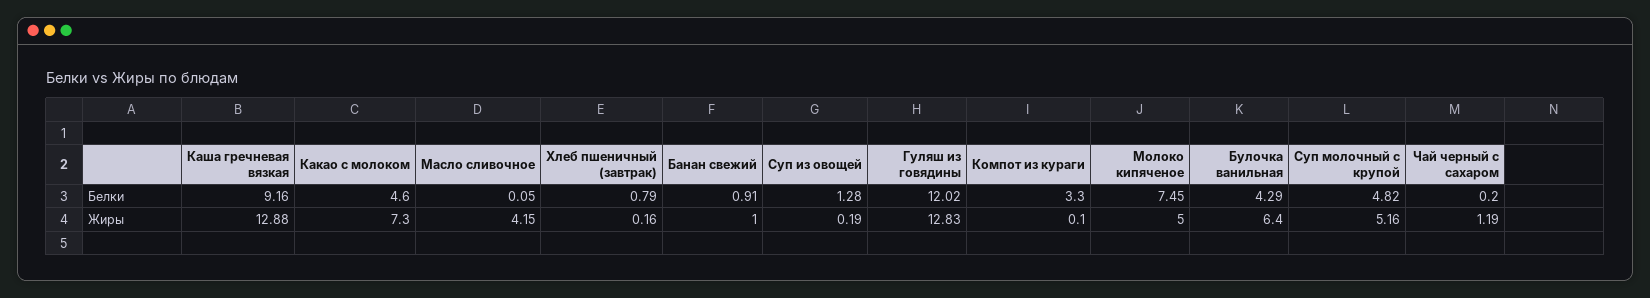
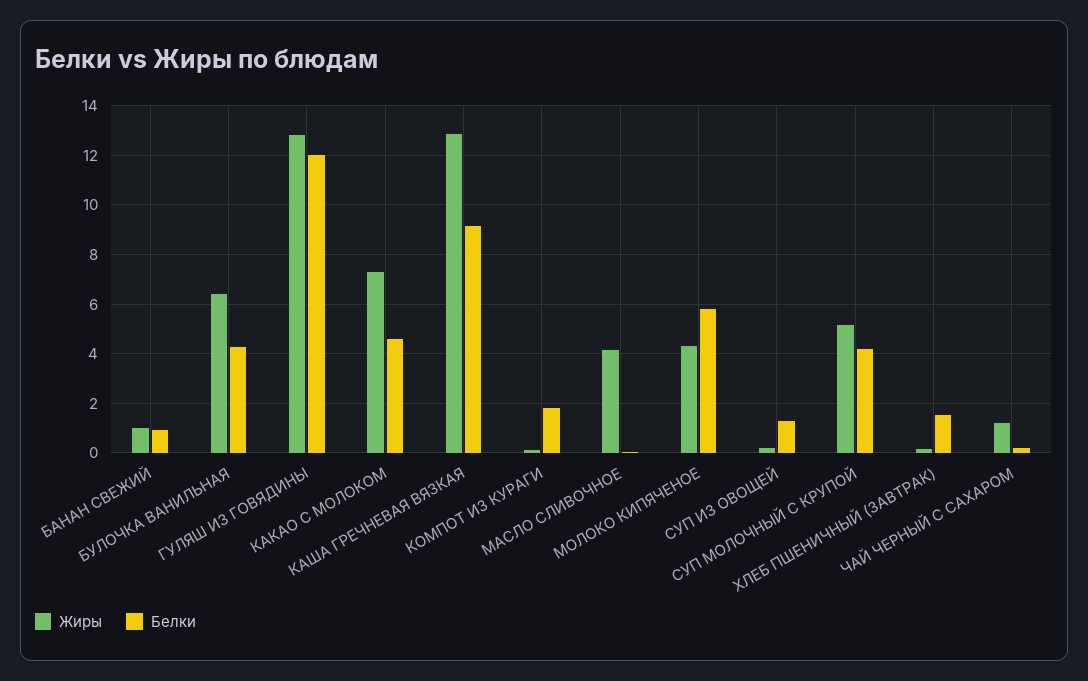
Белки, Хлеб пшеничный (завтрак): 0.79 -> 1.5
Белки, Компот из кураги: 3.3 -> 1.75
Белки, Молоко кипяченое: 7.45 -> 5.75
Белки, Суп молочный с крупой: 4.82 -> 4.25
Жиры, Молоко кипяченое: 5 -> 4.25

